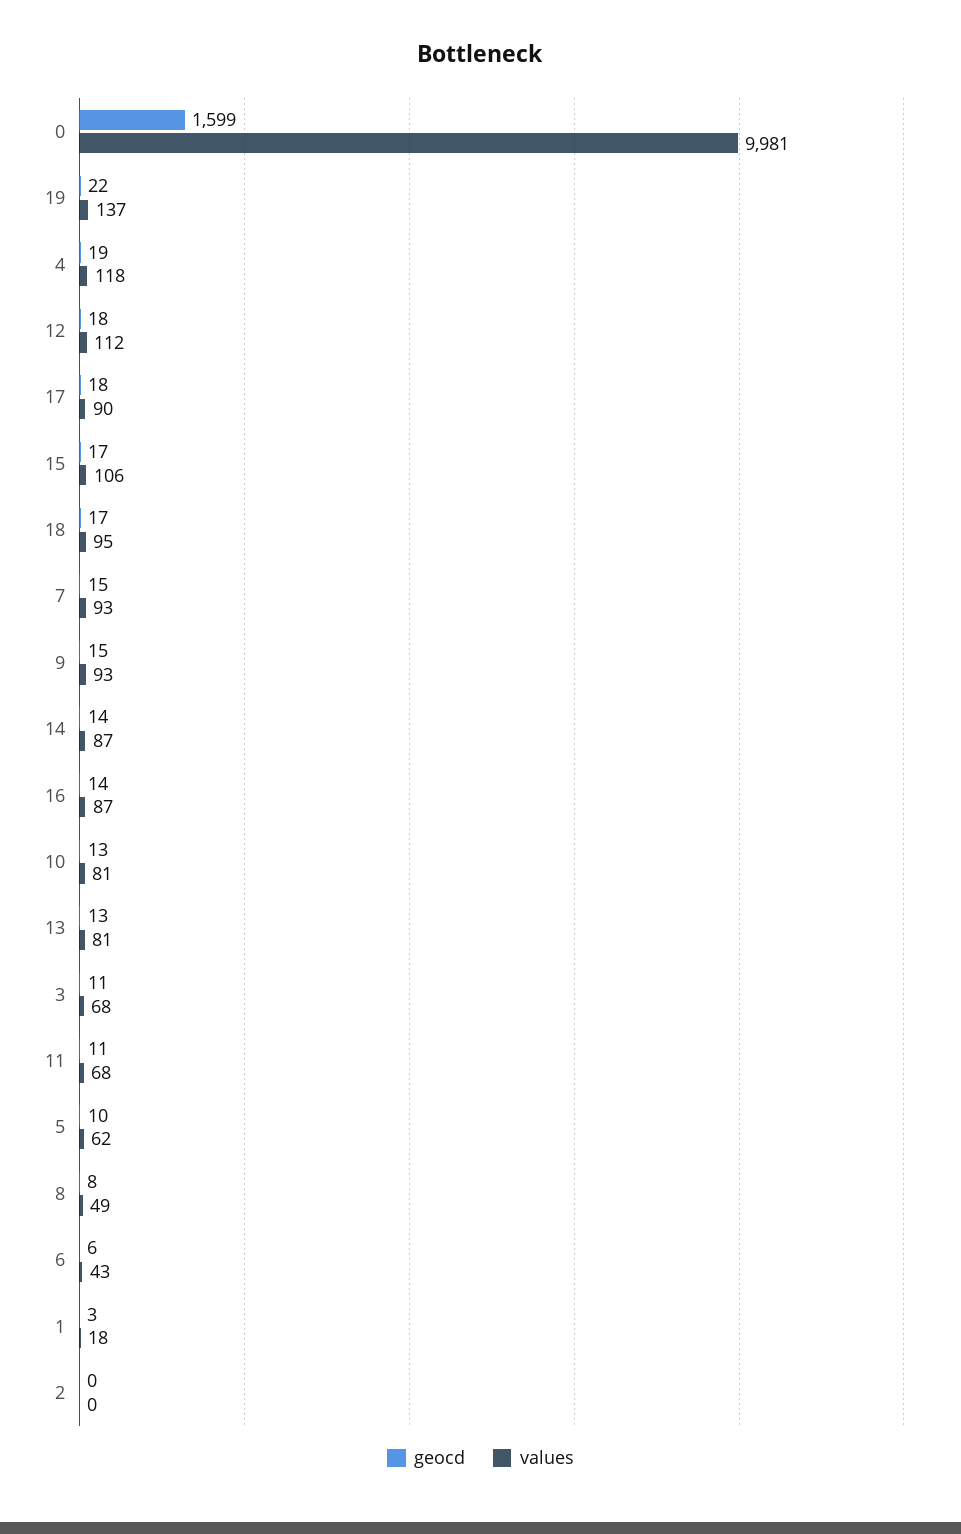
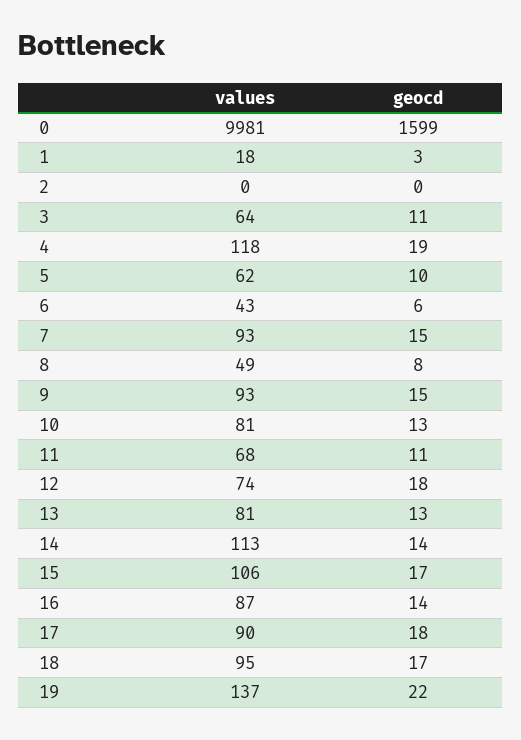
values, 12: 112 -> 74
values, 14: 87 -> 113
values, 3: 68 -> 64

